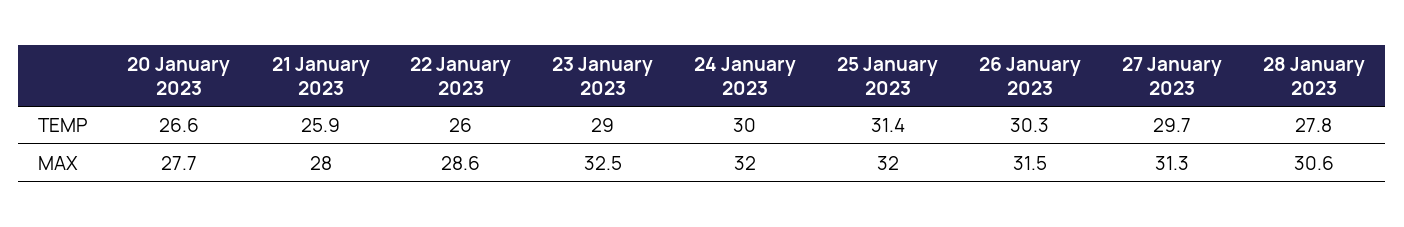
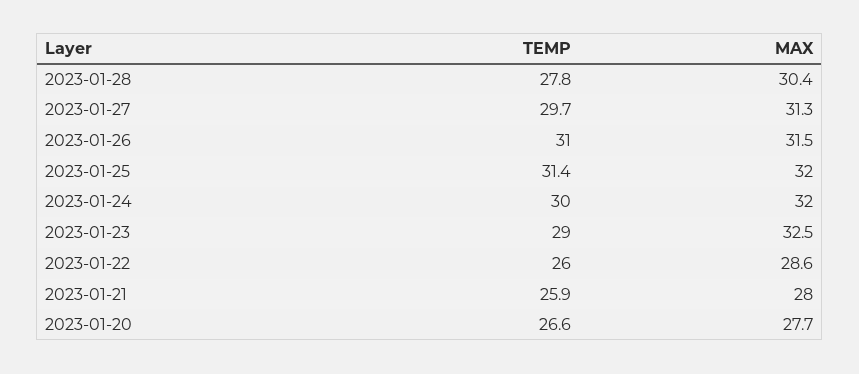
26 January 2023, TEMP: 30.3 -> 31
28 January 2023, MAX: 30.6 -> 30.4

